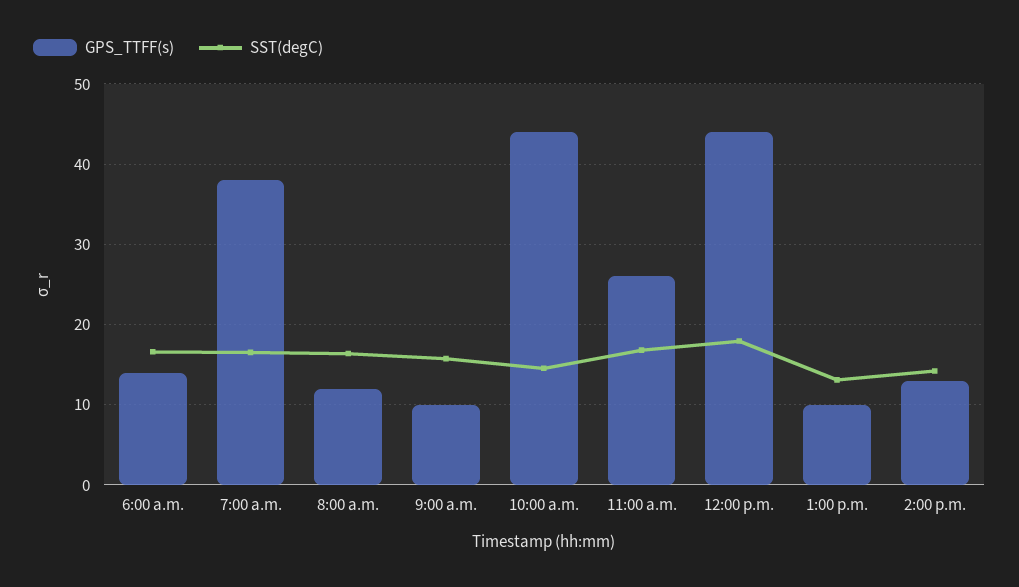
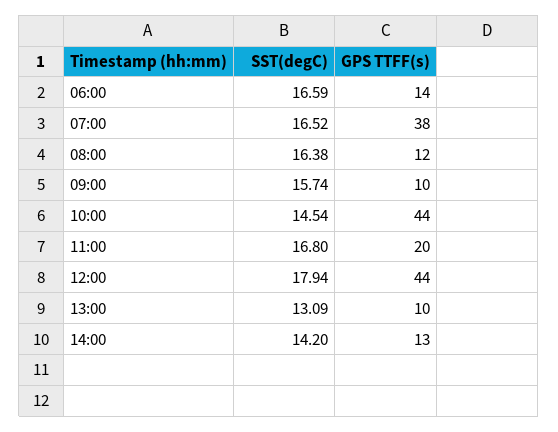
GPS_TTFF(s), 11:00 a.m.: 26 -> 20

